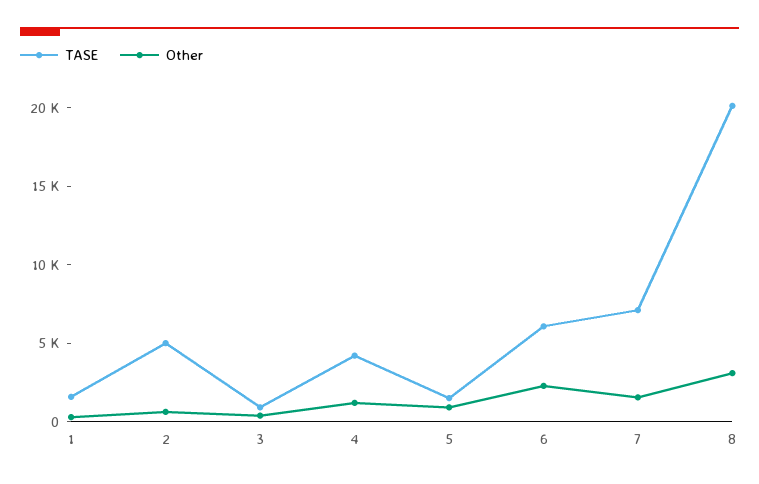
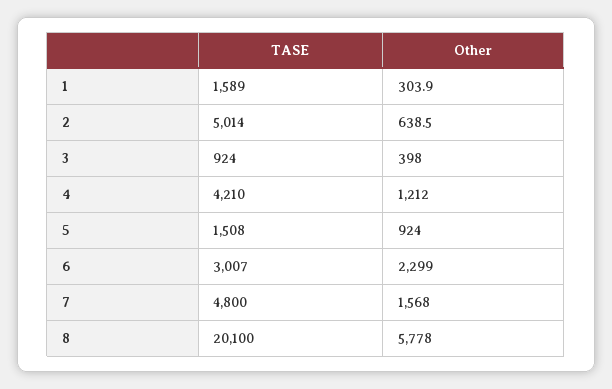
TASE, 6: 6000 -> 3007
TASE, 7: 7000 -> 4800
Other, 8: 3000 -> 5778

